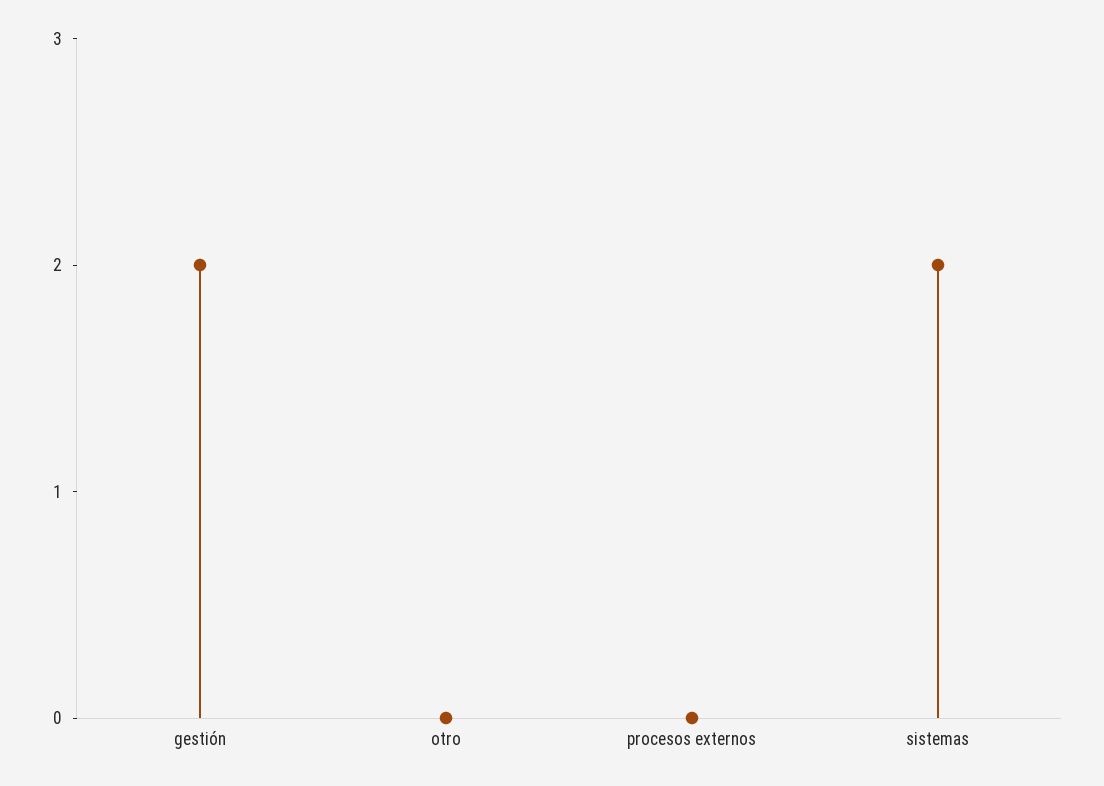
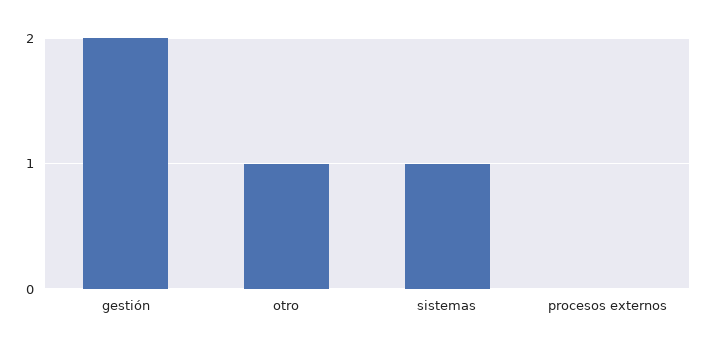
otro: 0 -> 1
sistemas: 2 -> 1

